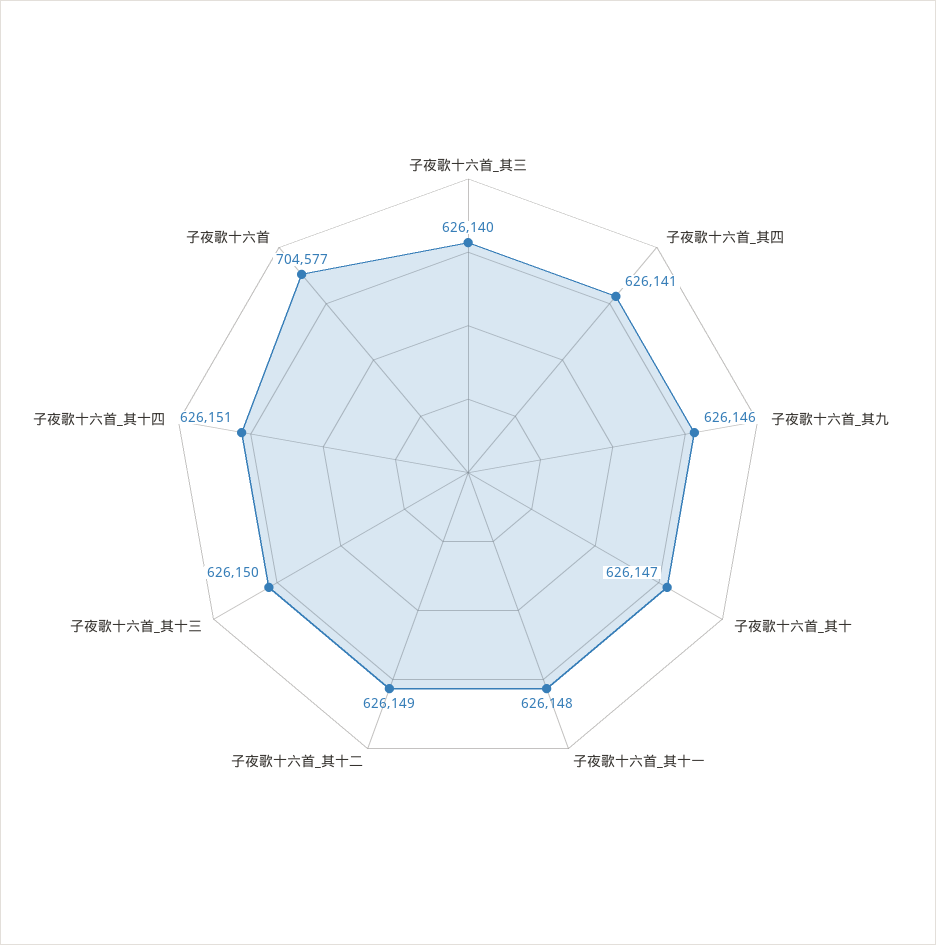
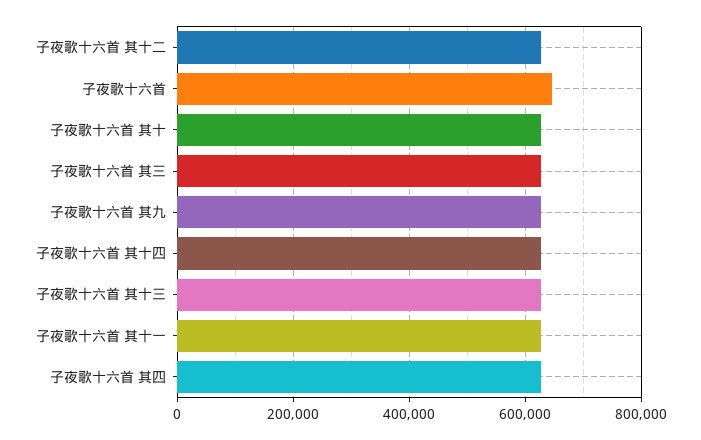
子夜歌十六首: 704577 -> 640000

